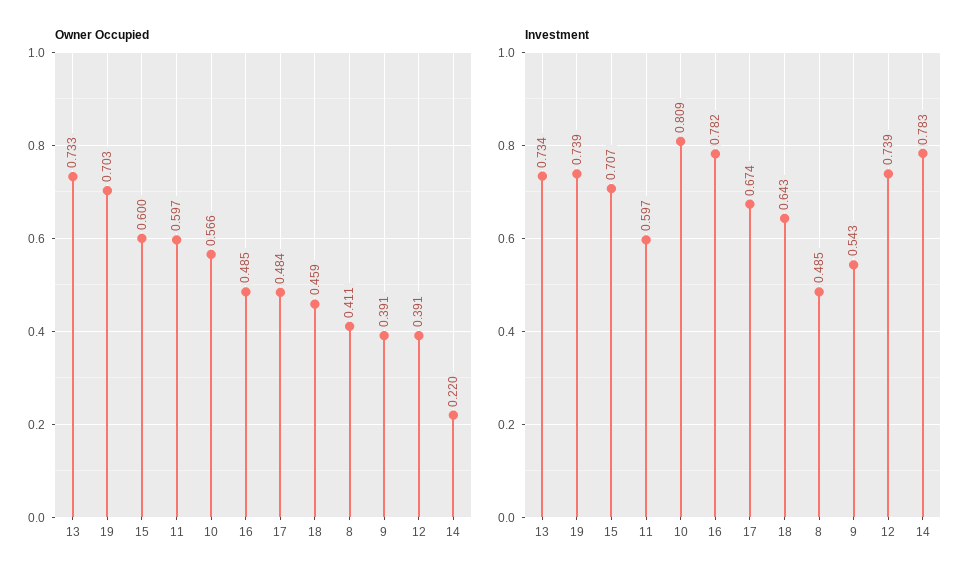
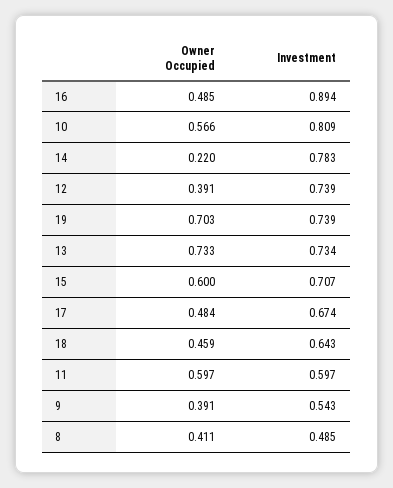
Investment, 16: 0.782 -> 0.894

